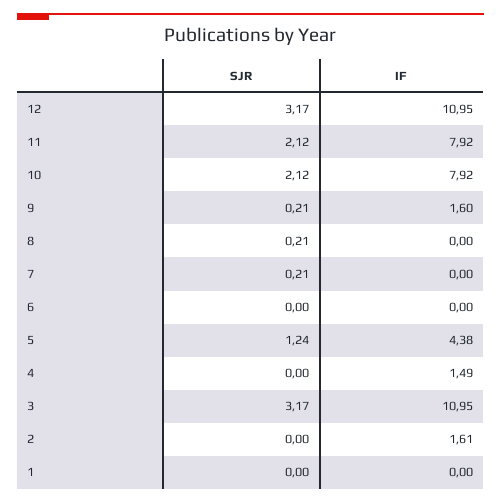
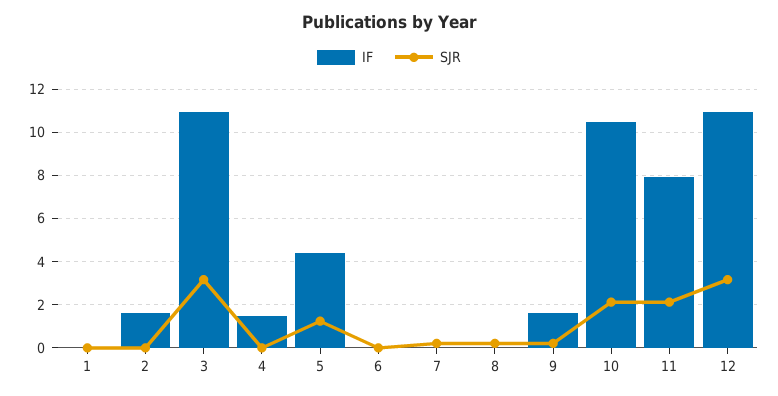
IF, 10: 7.92 -> 10.5

